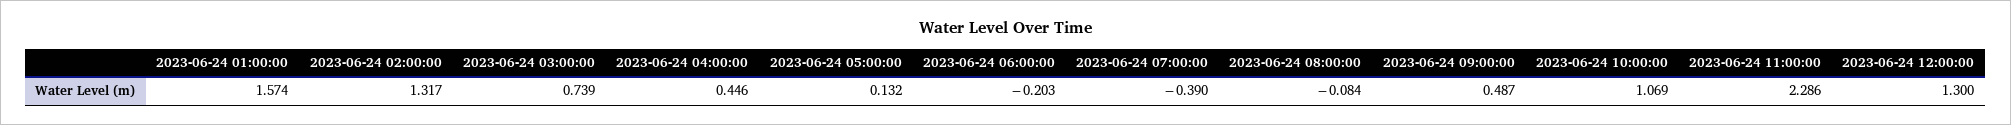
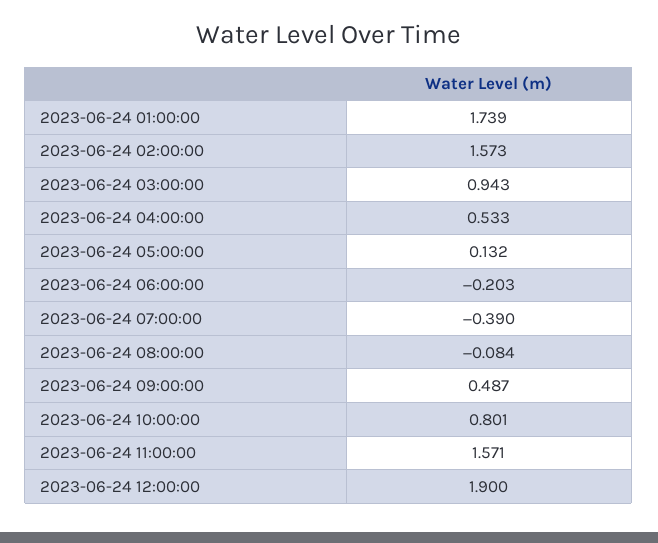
2023-06-24 01:00:00: 1.574 -> 1.739
2023-06-24 02:00:00: 1.317 -> 1.573
2023-06-24 03:00:00: 0.739 -> 0.943
2023-06-24 04:00:00: 0.446 -> 0.533
2023-06-24 10:00:00: 1.069 -> 0.801
2023-06-24 11:00:00: 2.286 -> 1.571
2023-06-24 12:00:00: 1.3 -> 1.9

